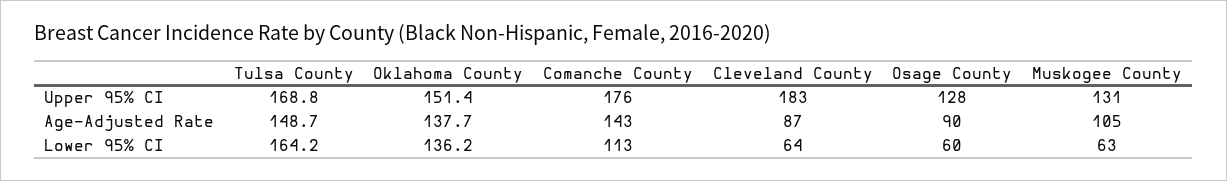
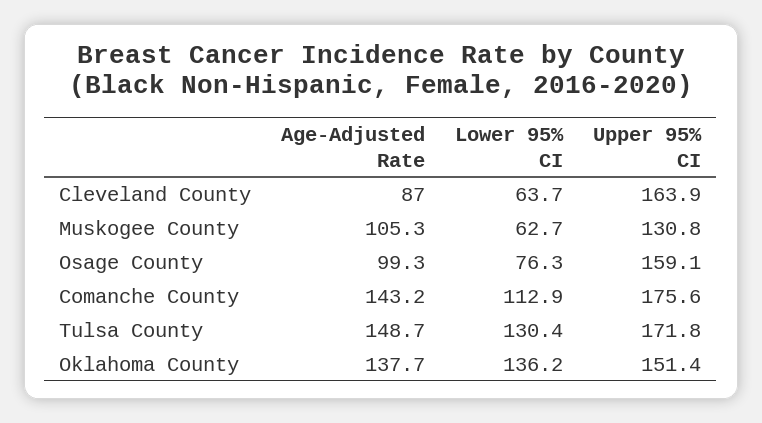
Tulsa County, Upper 95% CI: 168.8 -> 171.8
Cleveland County, Upper 95% CI: 183 -> 163.9
Osage County, Upper 95% CI: 128 -> 159.1
Osage County, Age-Adjusted Rate: 90 -> 99.3
Tulsa County, Lower 95% CI: 164.2 -> 130.4
Osage County, Lower 95% CI: 60 -> 76.3

